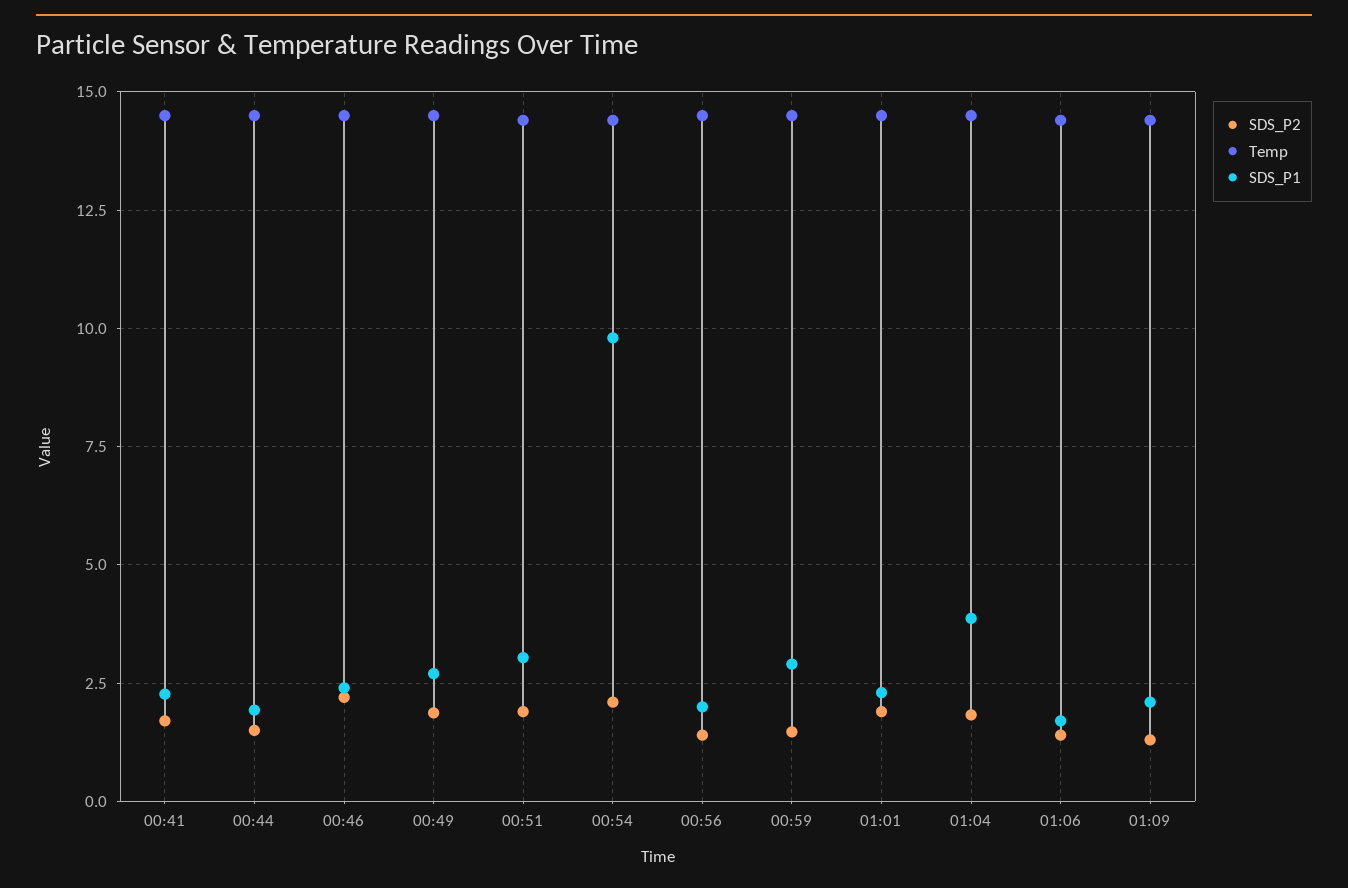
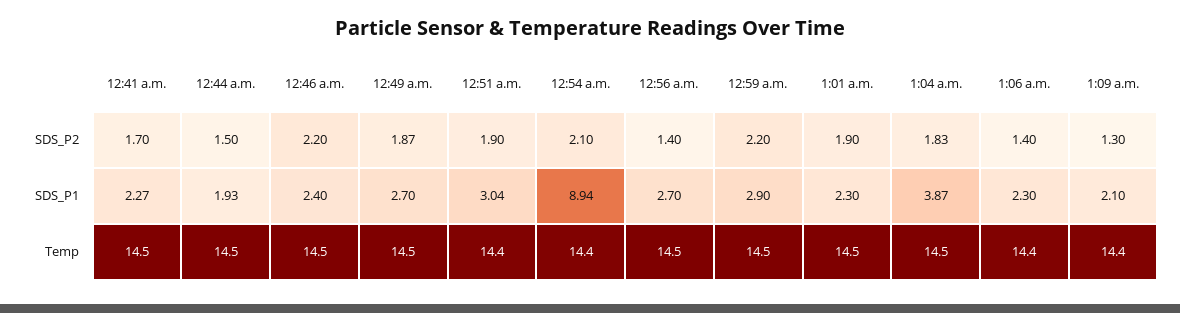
SDS_P1, 00:54: 9.75 -> 8.94
SDS_P1, 00:56: 2 -> 2.7
SDS_P2, 00:59: 1.5 -> 2.2
SDS_P1, 01:06: 1.75 -> 2.3

